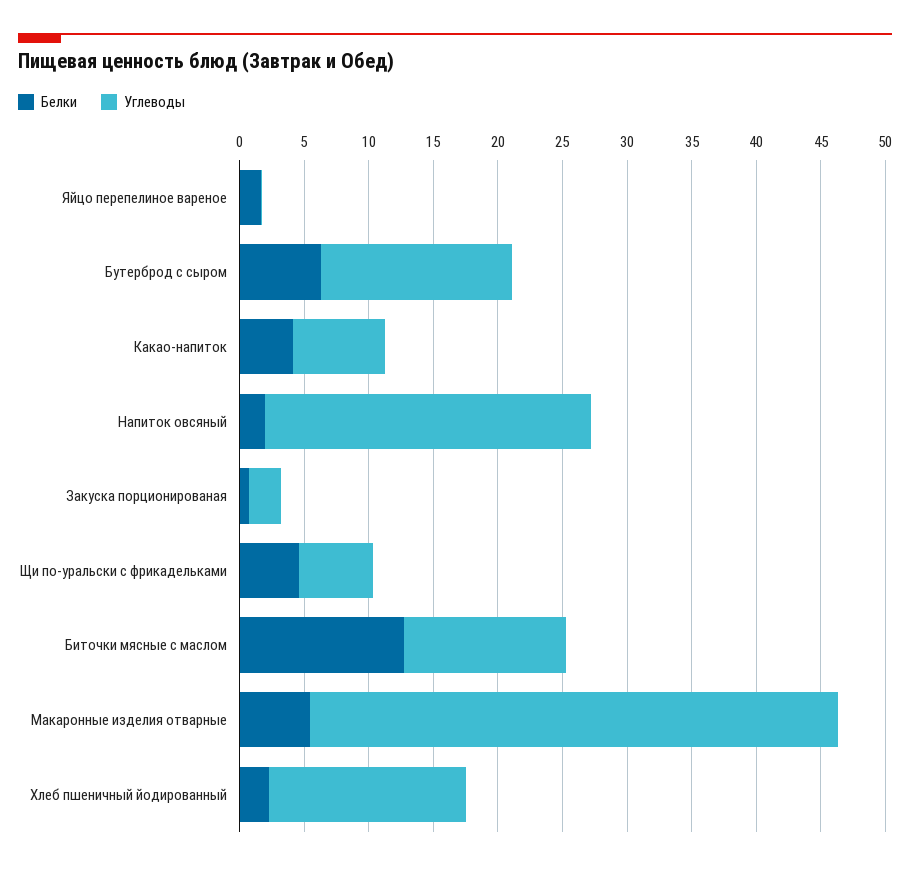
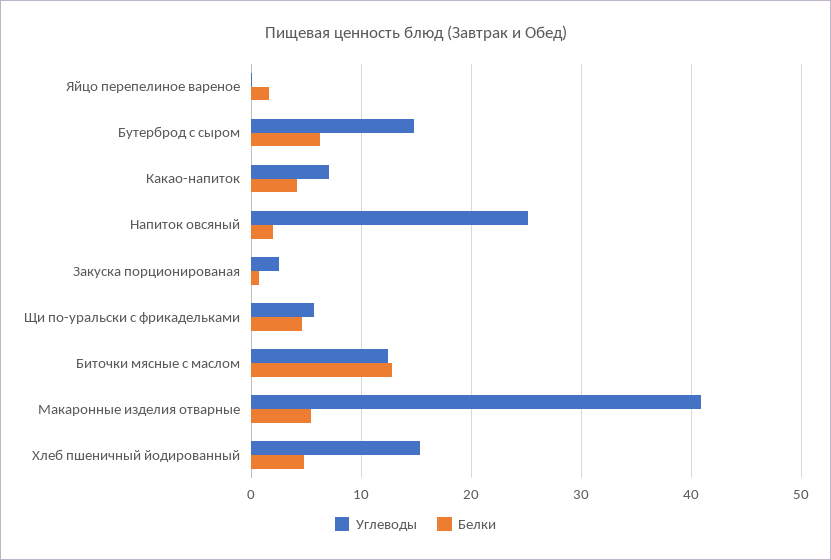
Белки, Хлеб пшеничный йодированный: 2 -> 5

